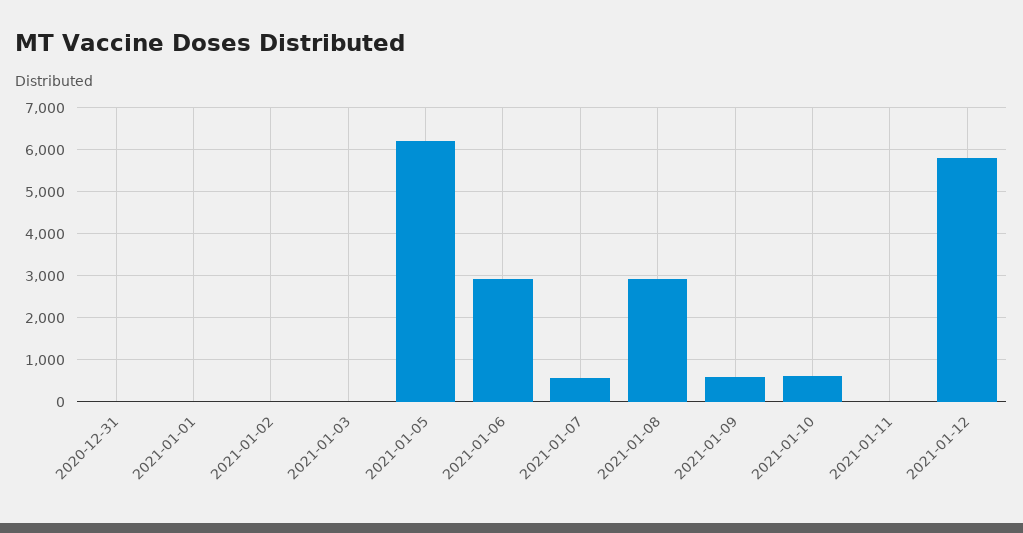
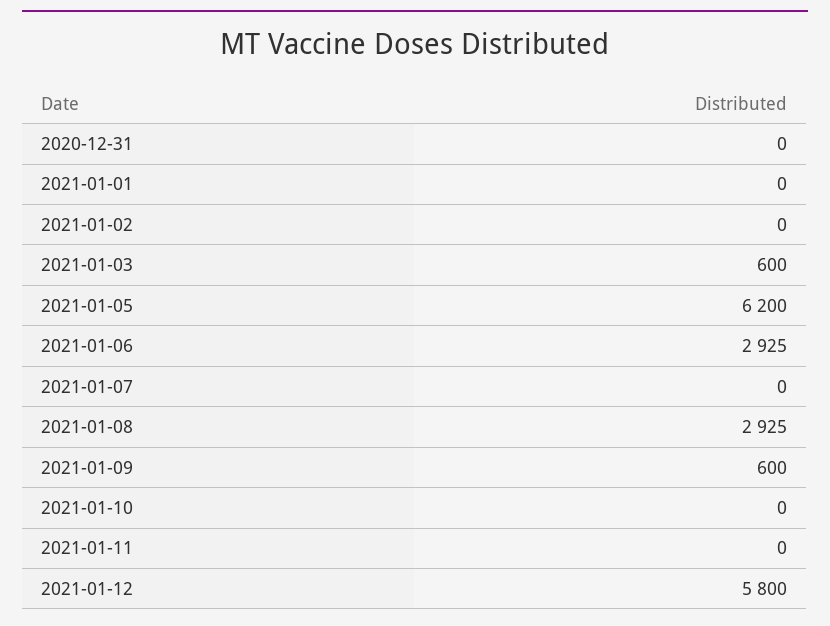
2021-01-03: 0 -> 600
2021-01-07: 600 -> 0
2021-01-10: 600 -> 0

